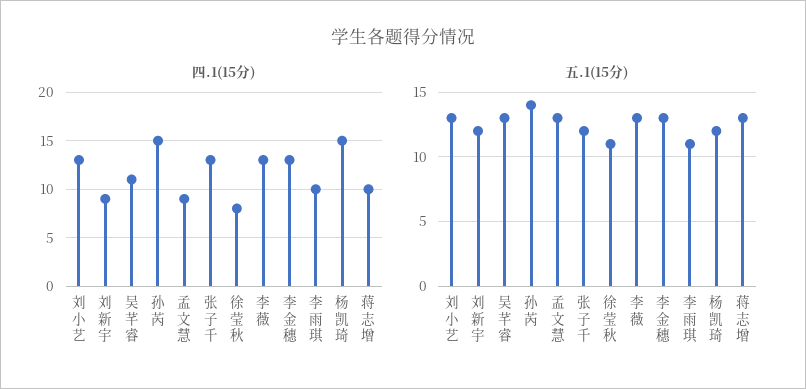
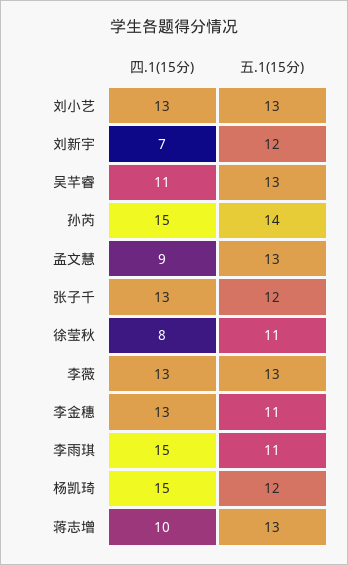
四.1(15分), 刘新宇: 9 -> 7
四.1(15分), 李雨琪: 10 -> 15
五.1(15分), 李金穗: 13 -> 11

